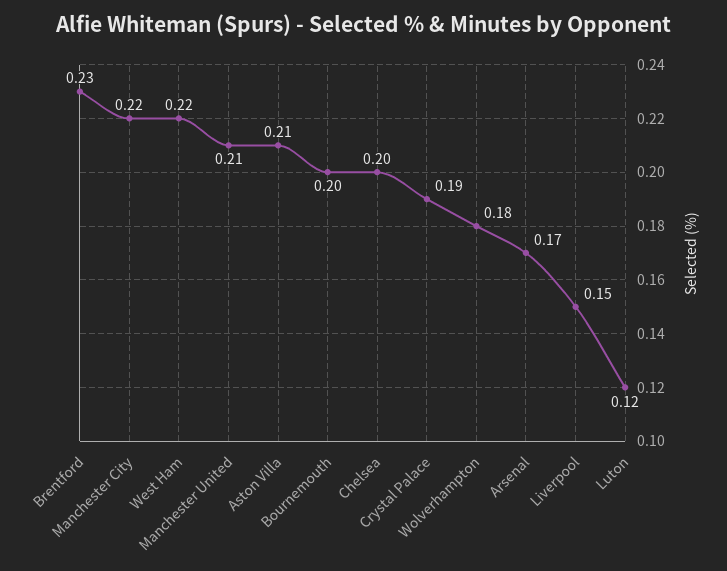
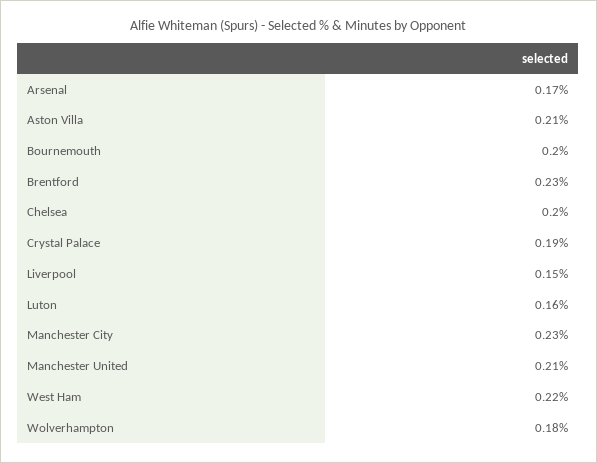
Manchester City: 0.22 -> 0.23
Luton: 0.12 -> 0.16

